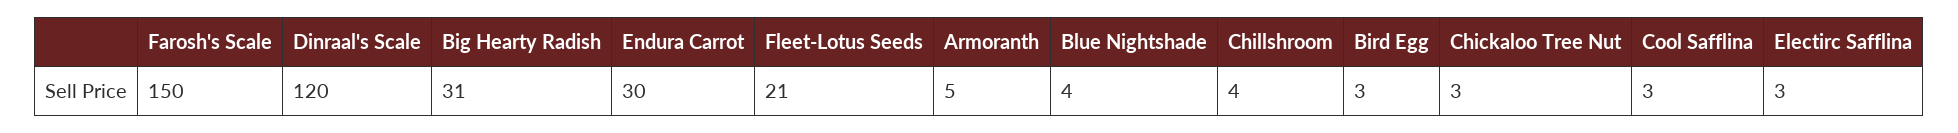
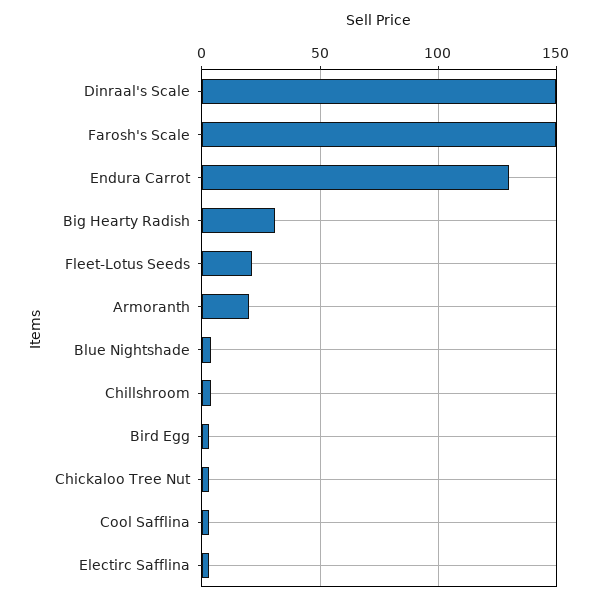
Dinraal's Scale: 120 -> 150
Endura Carrot: 30 -> 130
Armoranth: 5 -> 20

